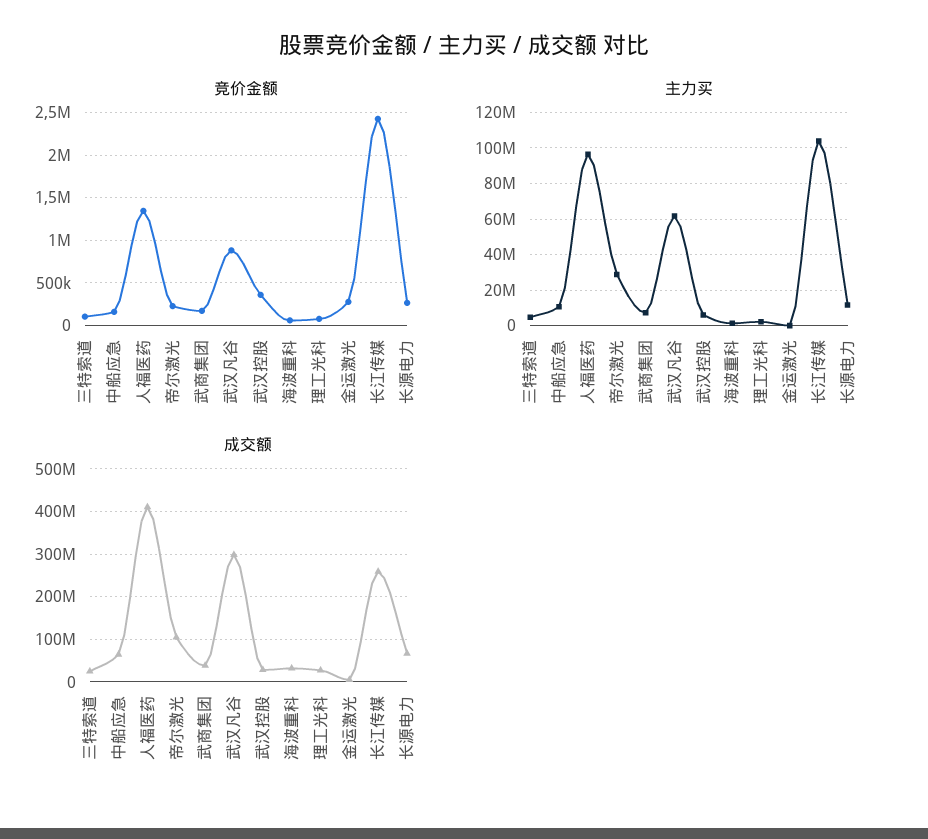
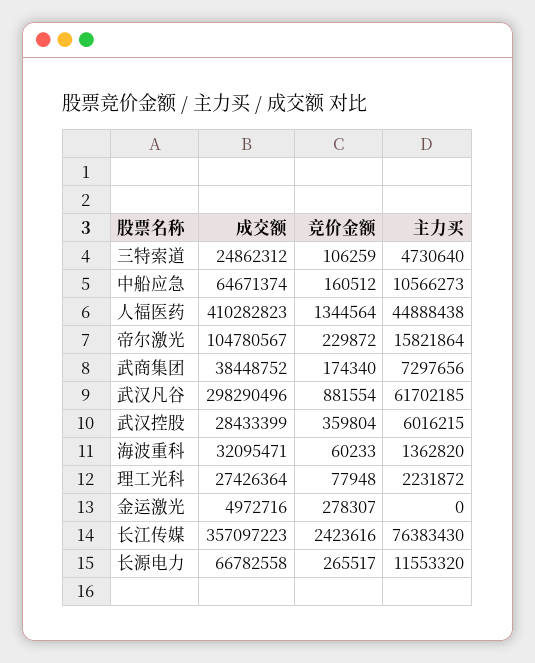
主力买, 人福医药: 95000000 -> 44888438
主力买, 帝尔激光: 30000000 -> 15821864
主力买, 长江传媒: 105000000 -> 76383430
成交额, 长江传媒: 260000000 -> 357097223

